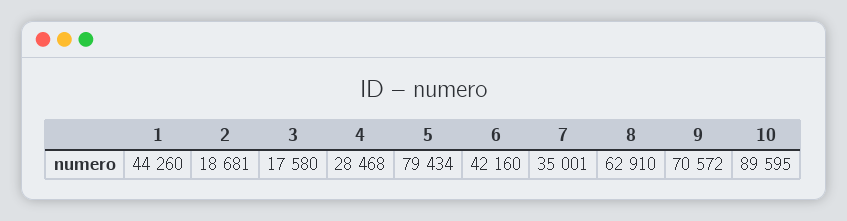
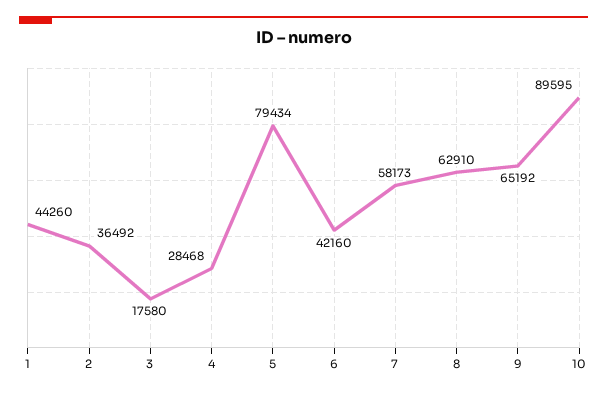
2: 18681 -> 36492
7: 35001 -> 58173
9: 70572 -> 65192

